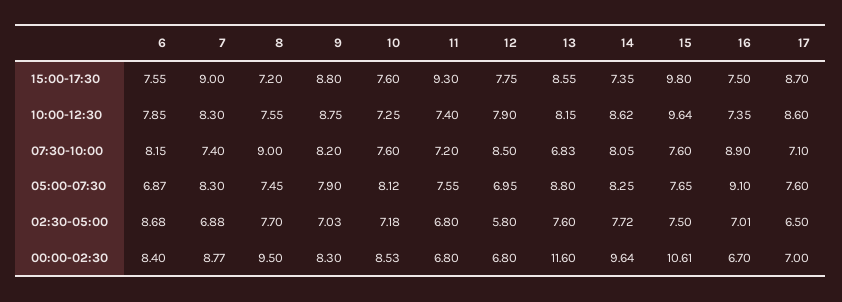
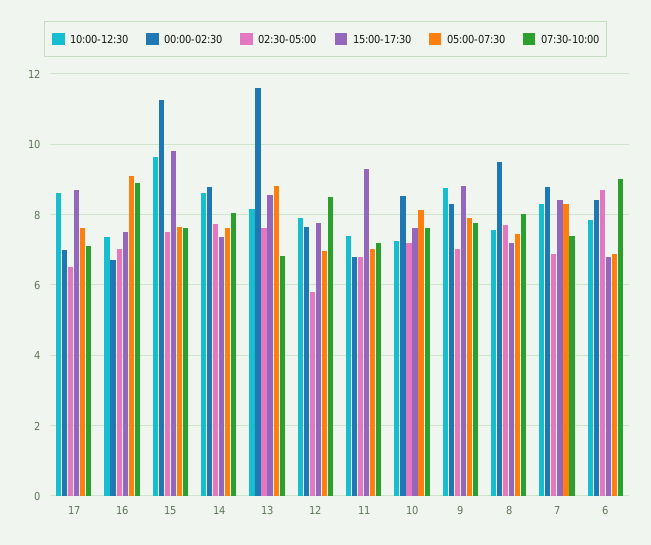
15:00-17:30, 6: 7.55 -> 6.8
15:00-17:30, 7: 9 -> 8.4
07:30-10:00, 6: 8.15 -> 9
07:30-10:00, 8: 9 -> 8
07:30-10:00, 9: 8.2 -> 7.8
05:00-07:30, 11: 7.55 -> 7
05:00-07:30, 14: 8.25 -> 7.6
00:00-02:30, 12: 6.8 -> 7.6
00:00-02:30, 14: 9.64 -> 8.8
00:00-02:30, 15: 10.61 -> 11.2

